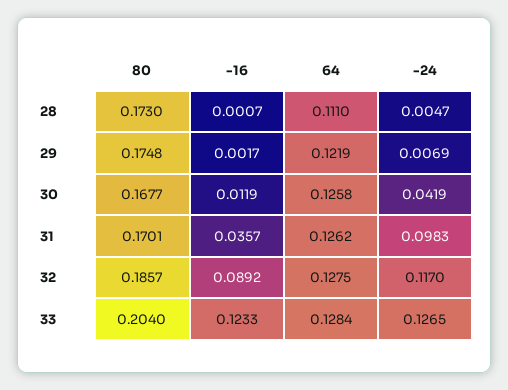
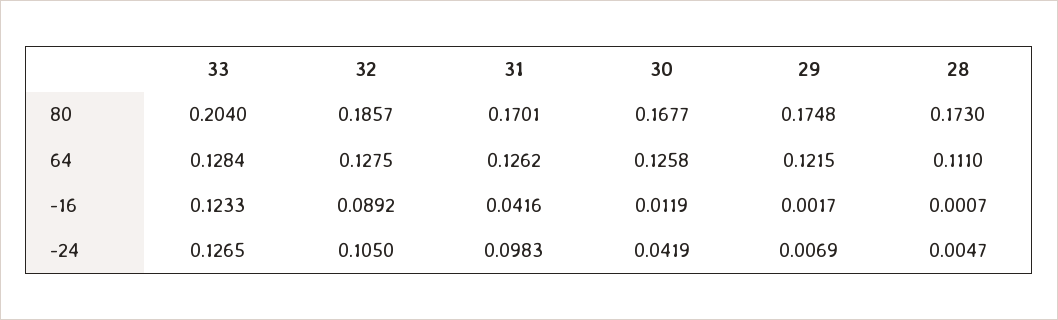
64, 29: 0.1219 -> 0.1215
-16, 31: 0.0357 -> 0.0416
-24, 32: 0.117 -> 0.105

